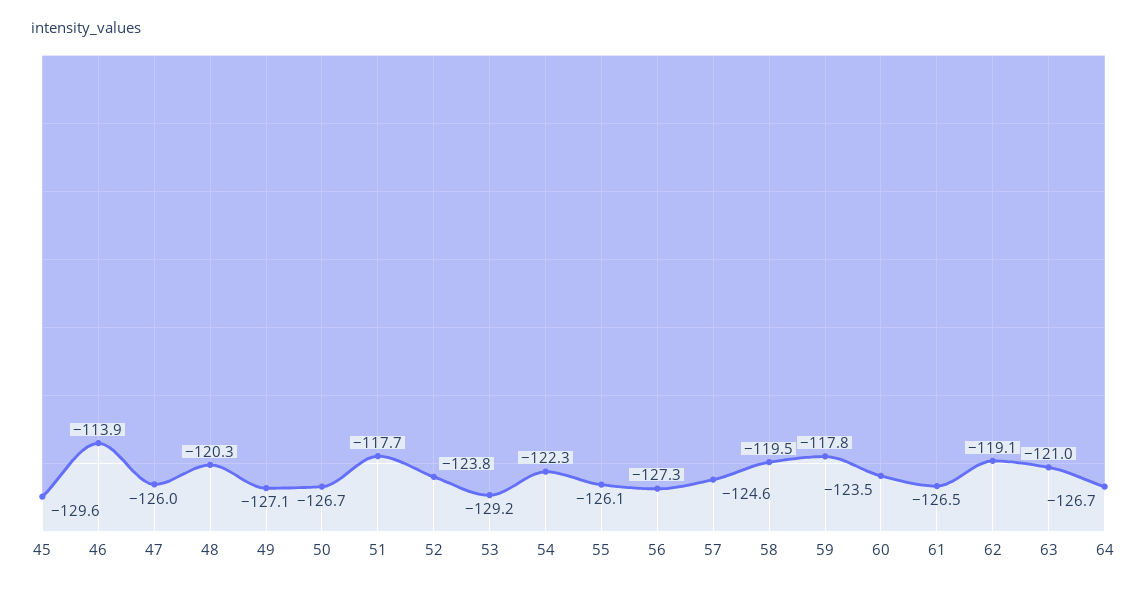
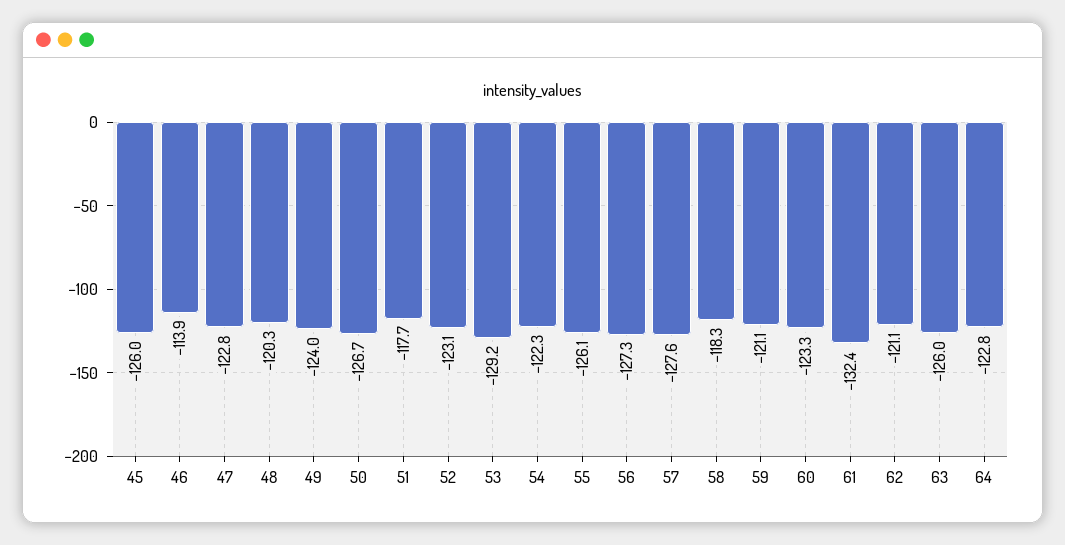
45: -129.6 -> -126
47: -126 -> -122.8
49: -127.1 -> -124
52: -123.8 -> -123.1
57: -124.6 -> -127.6
58: -119.5 -> -118.3
59: -117.8 -> -121.1
60: -123.5 -> -123.3
61: -126.5 -> -132.4
62: -119.1 -> -121.1
63: -121 -> -126
64: -126.7 -> -122.8

